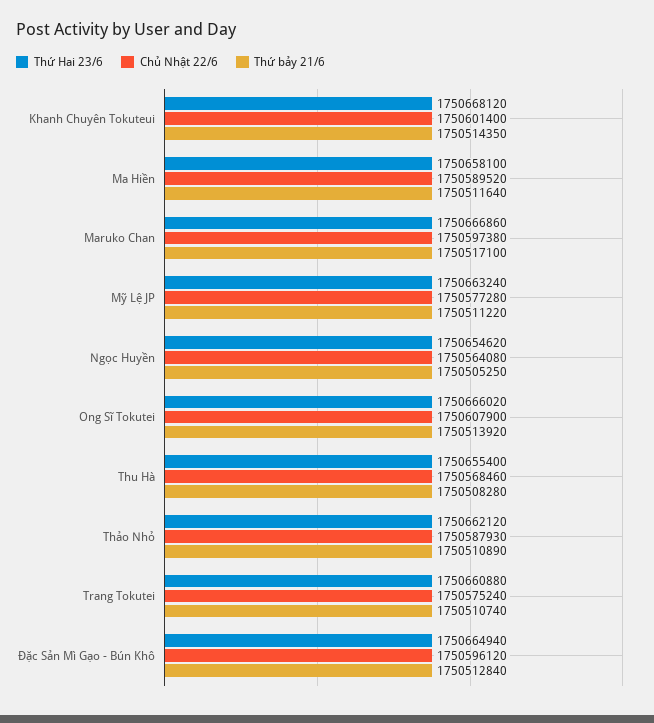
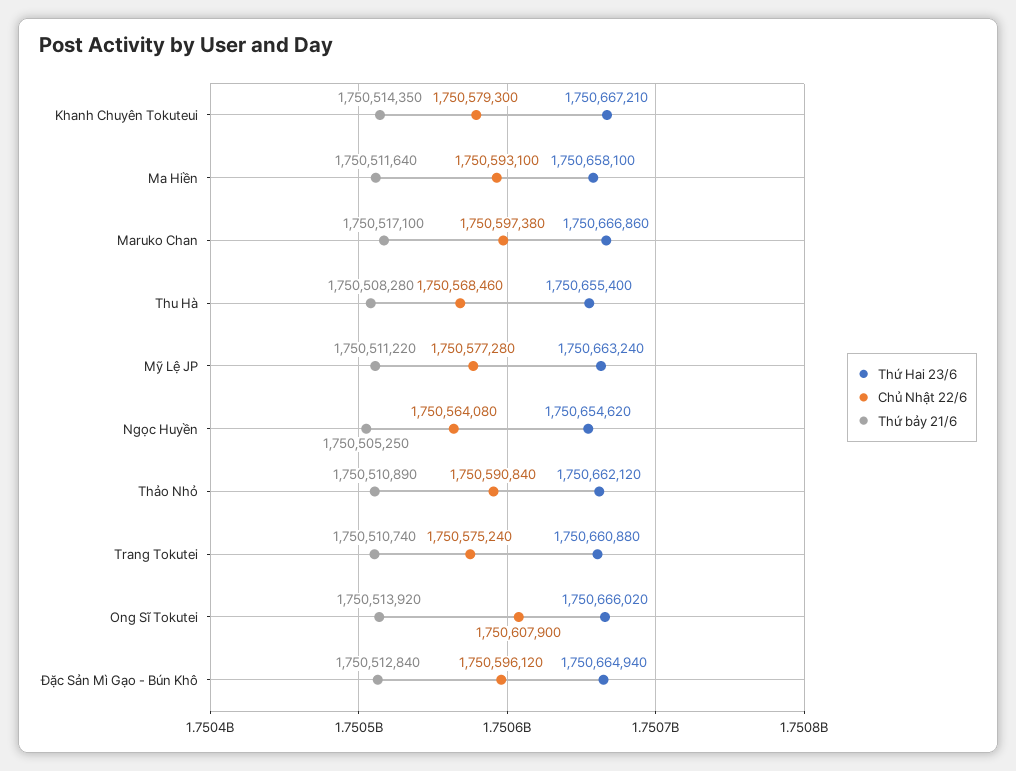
Thứ Hai 23/6, Khanh Chuyên Tokuteui: 1750668120 -> 1750667210
Chủ Nhật 22/6, Khanh Chuyên Tokuteui: 1750601400 -> 1750579300
Chủ Nhật 22/6, Ma Hiền: 1750589520 -> 1750593100
Chủ Nhật 22/6, Thảo Nhỏ: 1750587930 -> 1750590840

